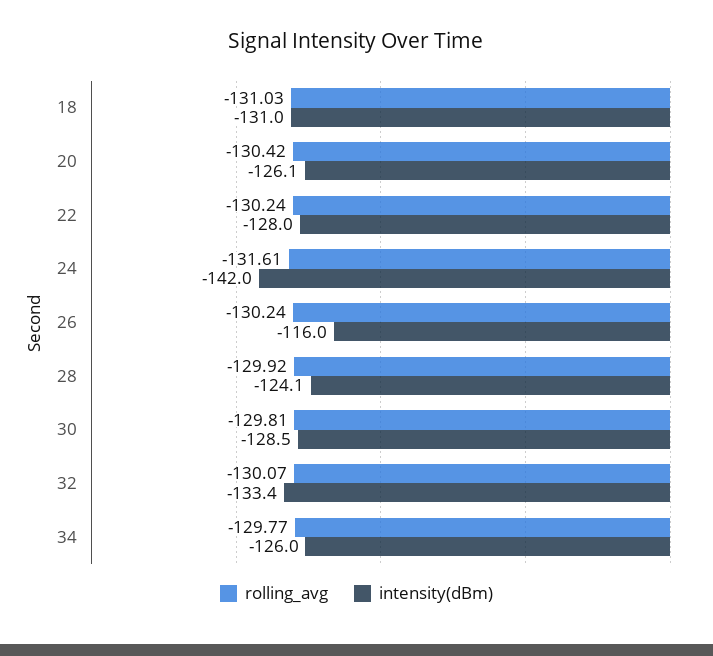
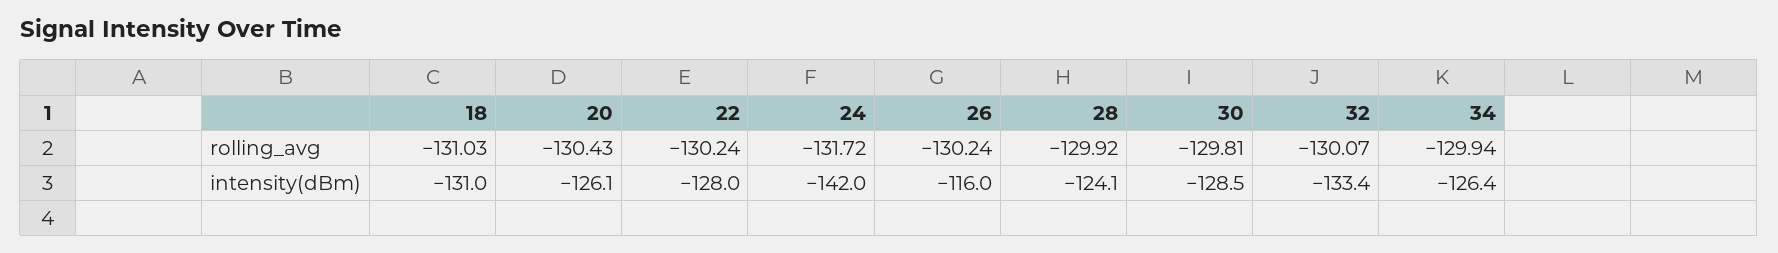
rolling_avg, 20: -130.42 -> -130.43
rolling_avg, 24: -131.61 -> -131.72
rolling_avg, 34: -129.77 -> -129.94
intensity(dBm), 34: -126 -> -126.4

